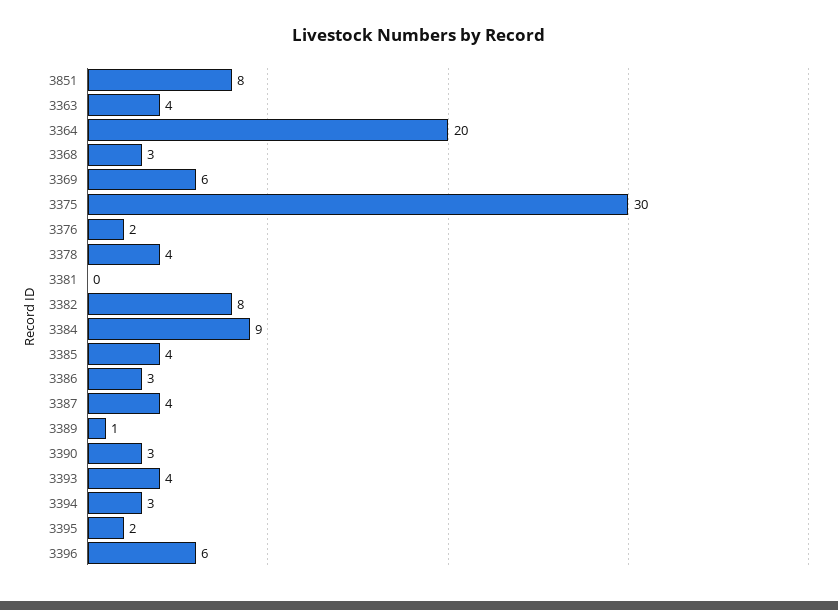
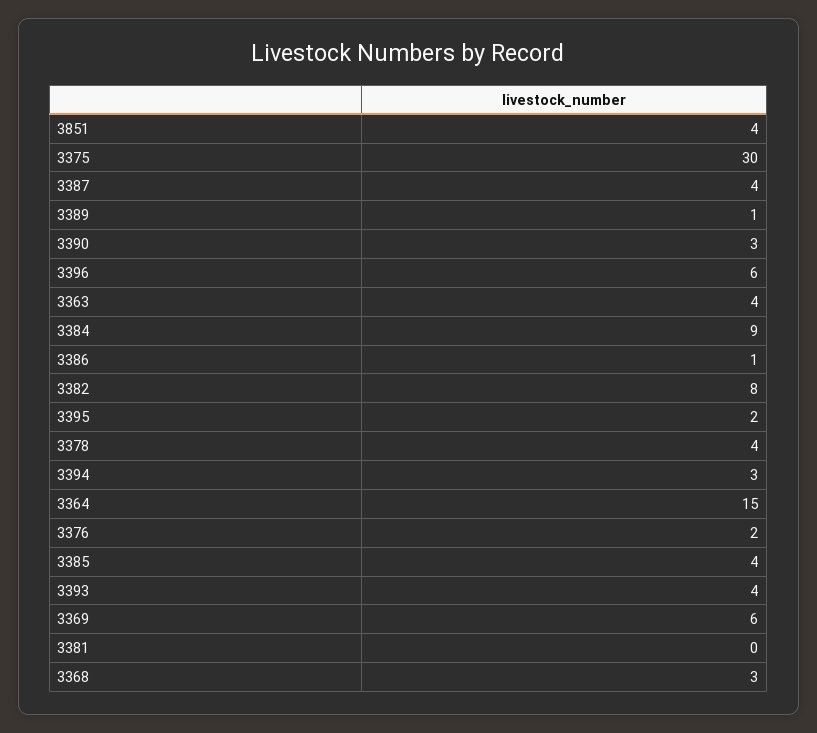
3851: 8 -> 4
3364: 20 -> 15
3386: 3 -> 1

